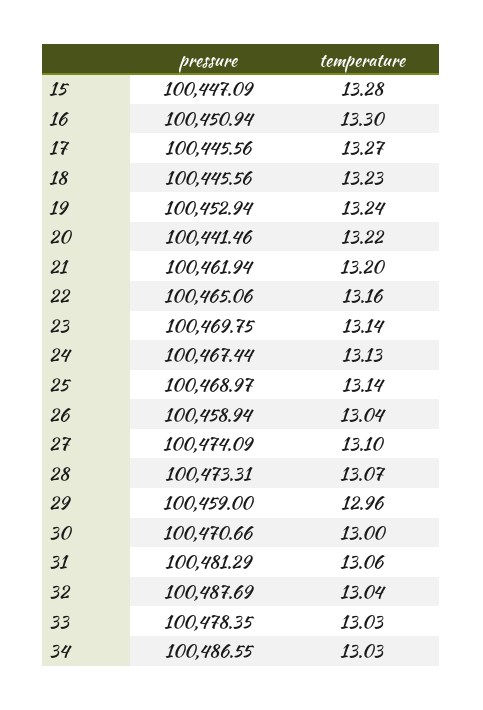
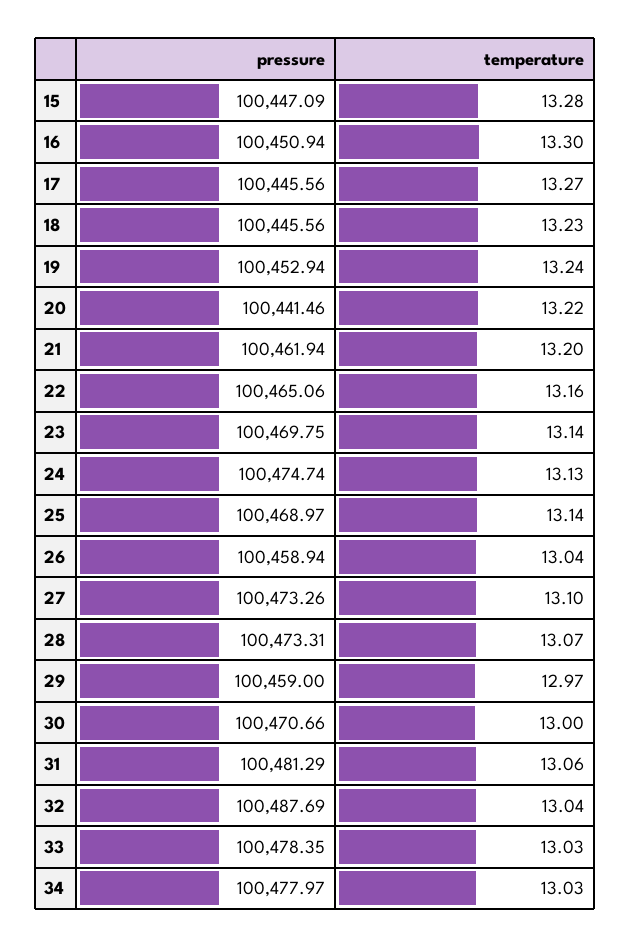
pressure, 24: 100467.44 -> 100474.74
pressure, 27: 100474.09 -> 100473.26
temperature, 29: 12.96 -> 12.97
pressure, 34: 100486.55 -> 100477.97

